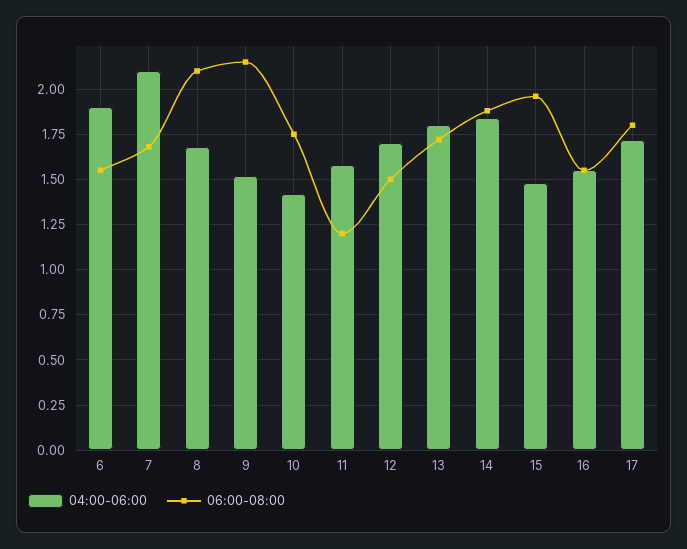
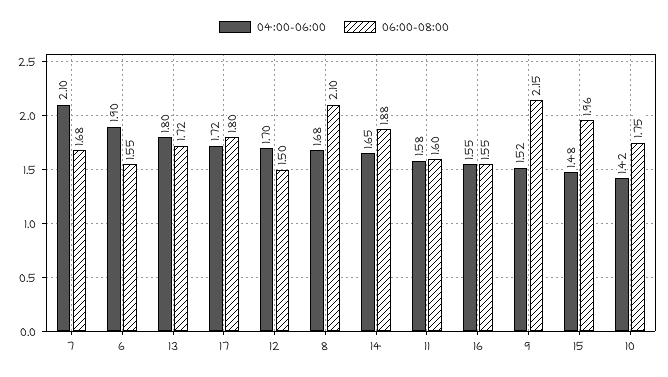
06:00-08:00, 11: 1.2 -> 1.6
04:00-06:00, 14: 1.85 -> 1.65

